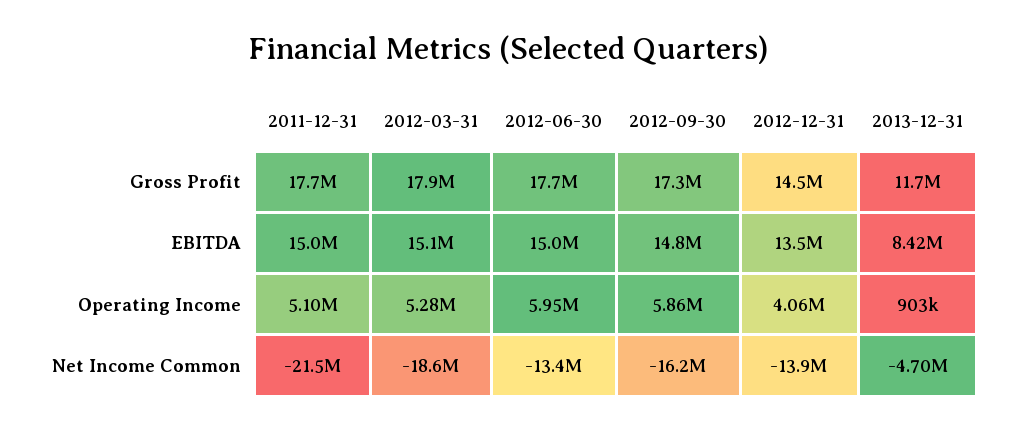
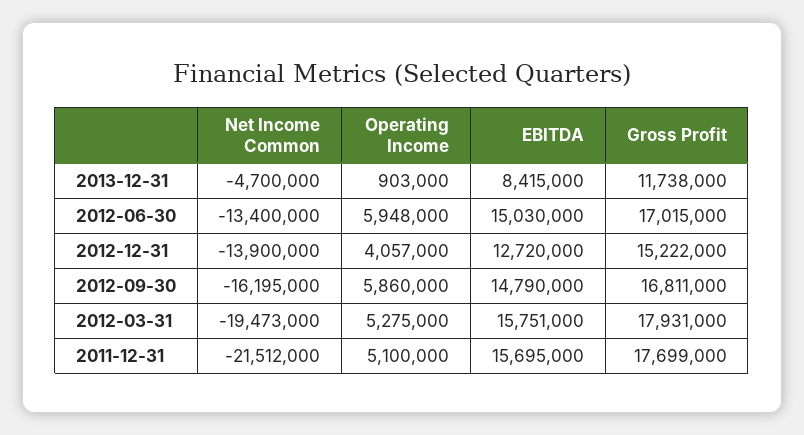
2012-06-30, Gross Profit: 17700000 -> 17015000
2012-09-30, Gross Profit: 17300000 -> 16811000
2012-12-31, Gross Profit: 14500000 -> 15222000
2011-12-31, EBITDA: 15000000 -> 15695000
2012-03-31, EBITDA: 15100000 -> 15751000
2012-12-31, EBITDA: 13500000 -> 12720000
2012-03-31, Net Income Common: -18600000 -> -19473000

